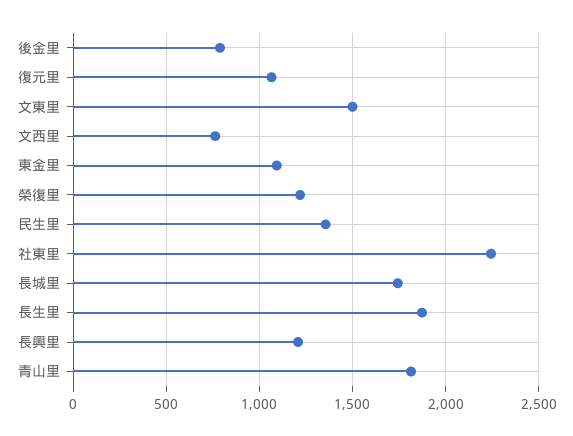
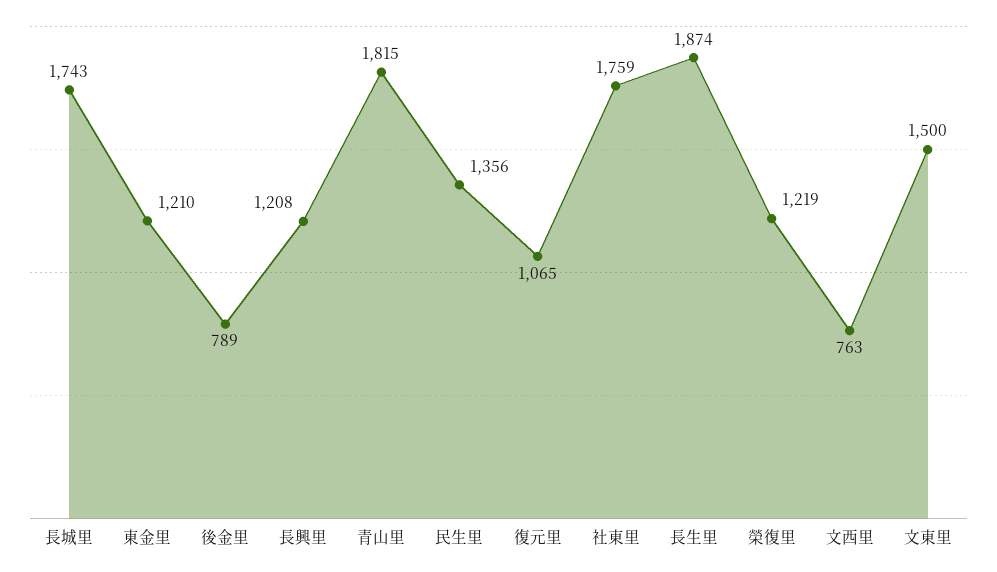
東金里: 1100 -> 1210
社東里: 2250 -> 1759

